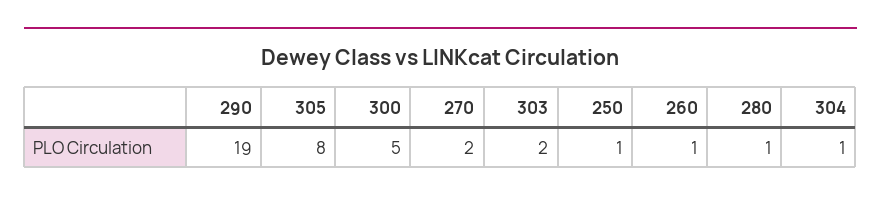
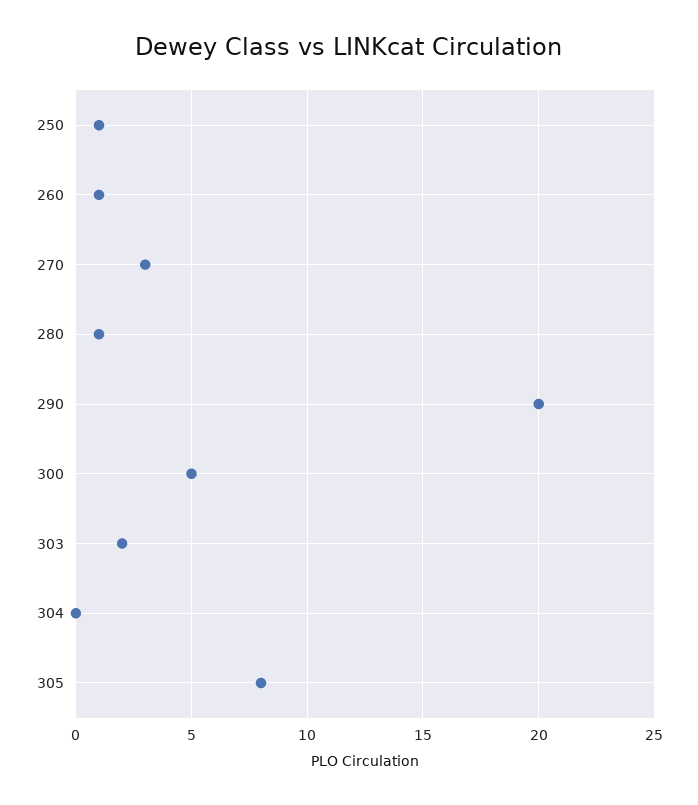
290: 19 -> 20
270: 2 -> 3
304: 1 -> 0

